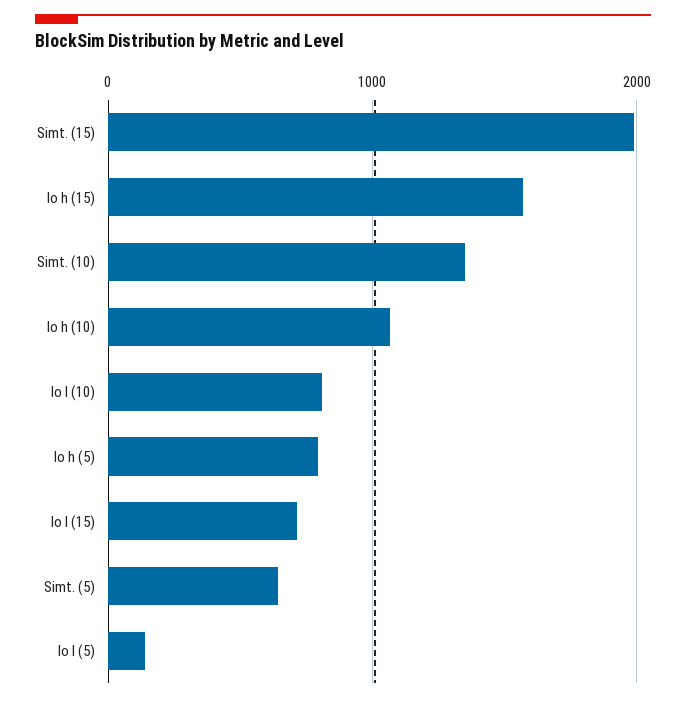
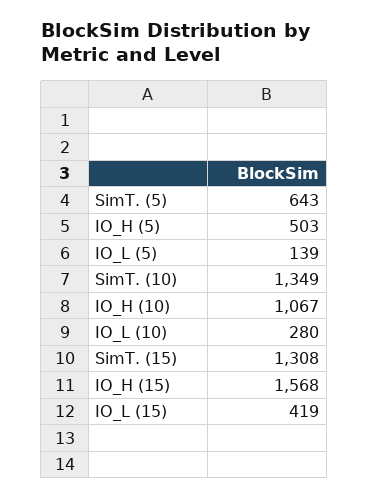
Simt. (15): 2000 -> 1308
Io l (10): 800 -> 280
Io h (5): 800 -> 503
Io l (15): 700 -> 419

